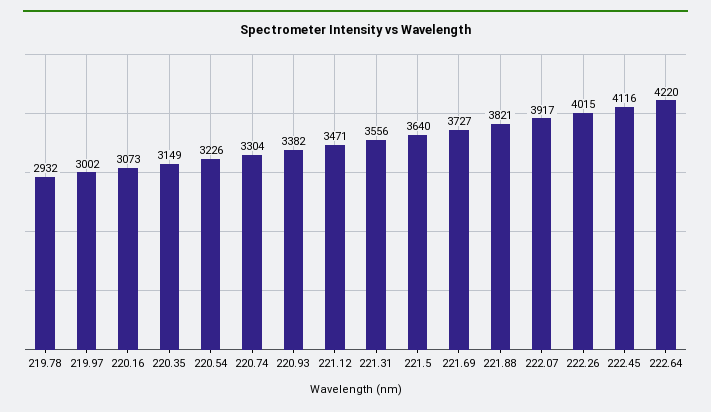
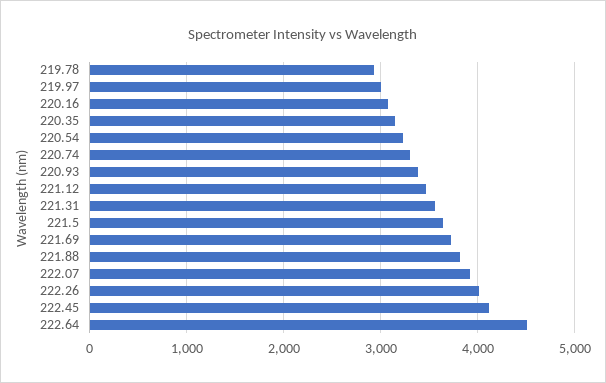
222.64: 4220 -> 4500

